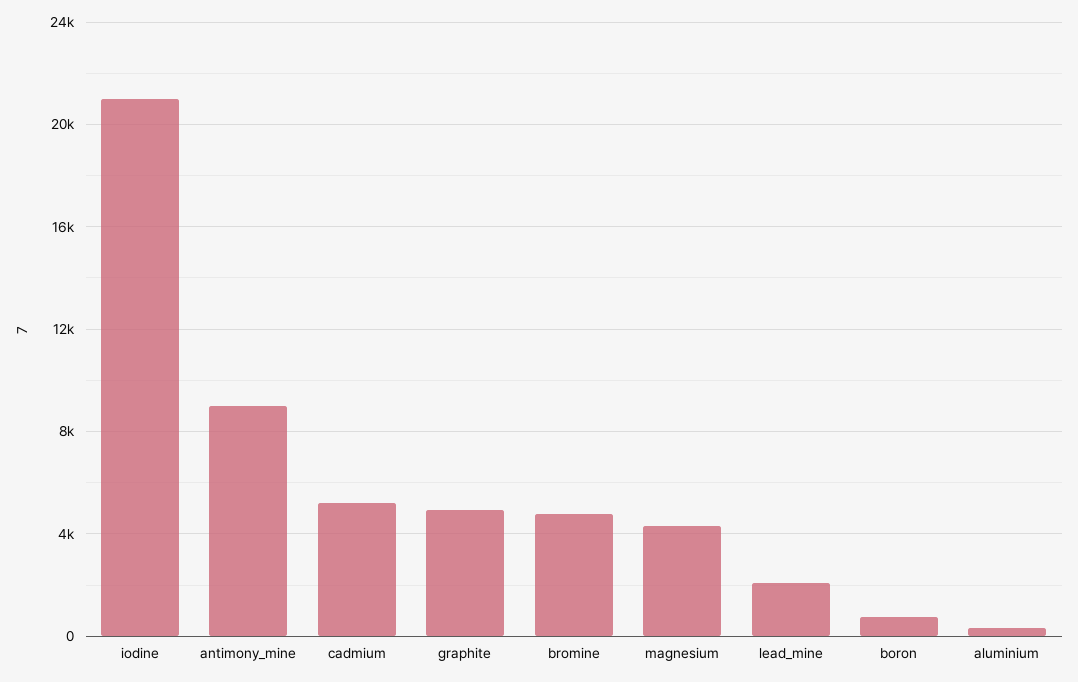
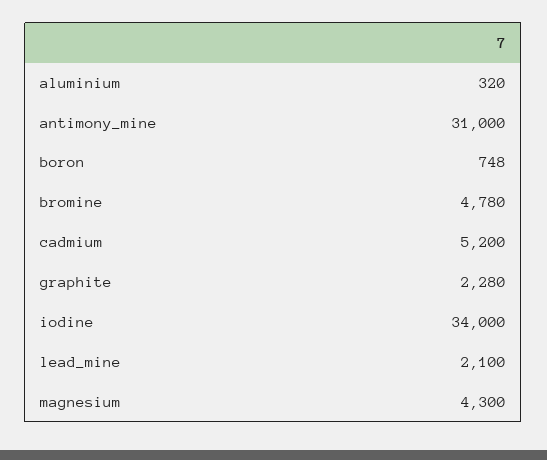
iodine: 21000 -> 34000
antimony_mine: 9000 -> 31000
graphite: 5000 -> 2280

